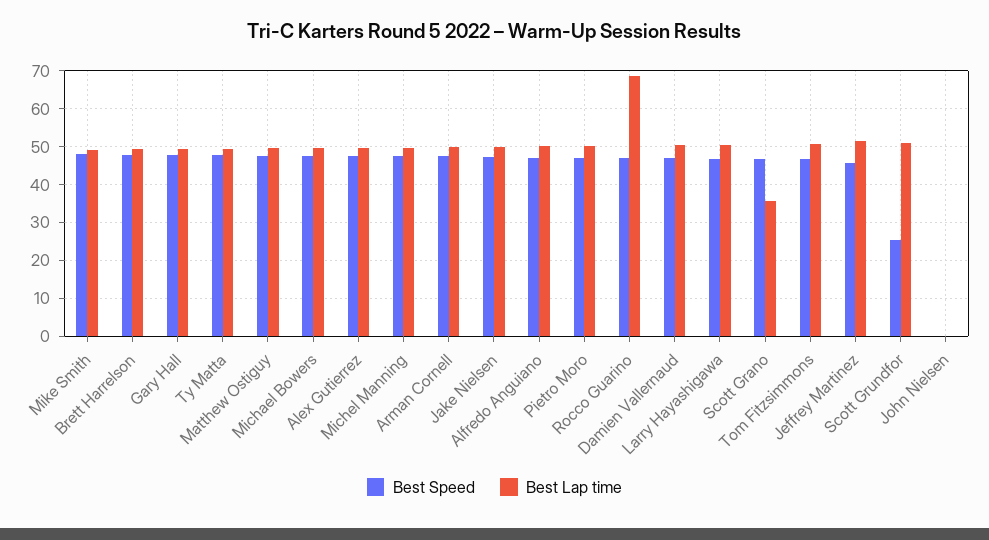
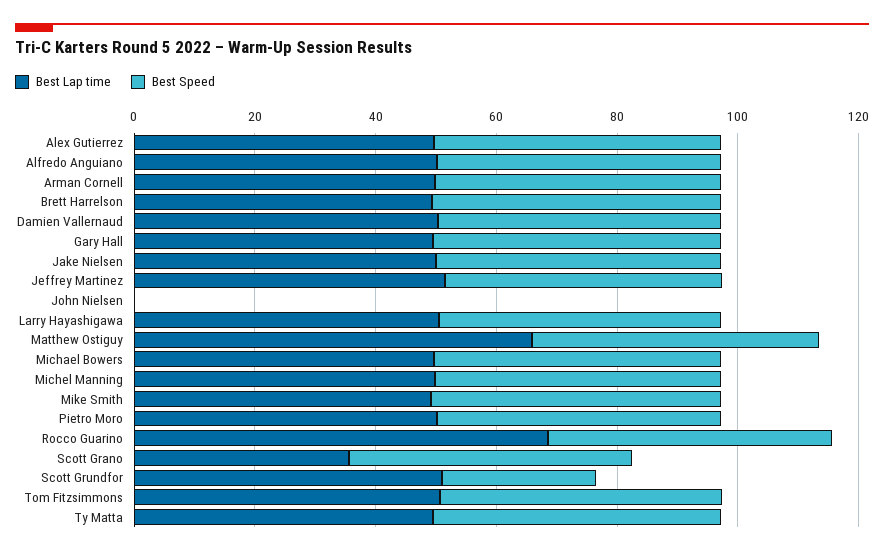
Best Lap time, Matthew Ostiguy: 50 -> 65

